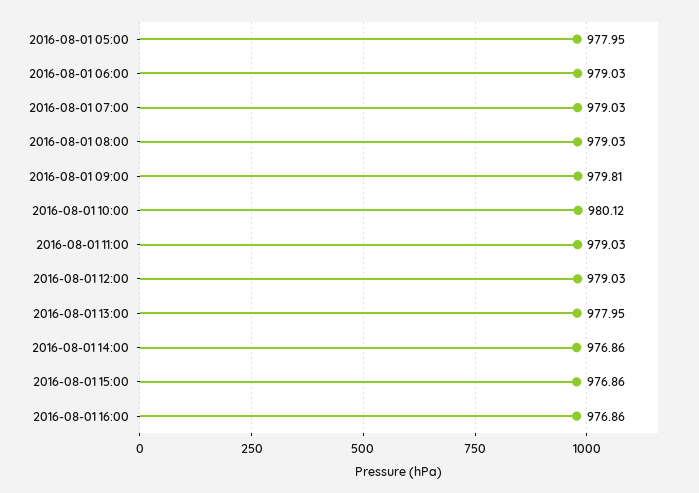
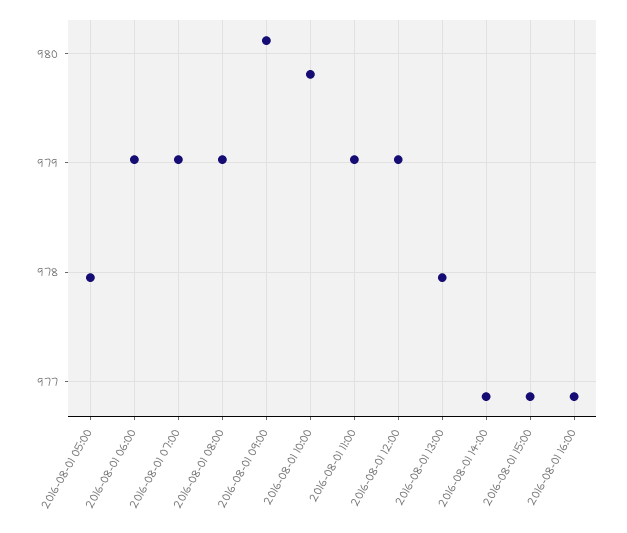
2016-08-01 09:00: 979.81 -> 980.1
2016-08-01 10:00: 980.12 -> 979.8

